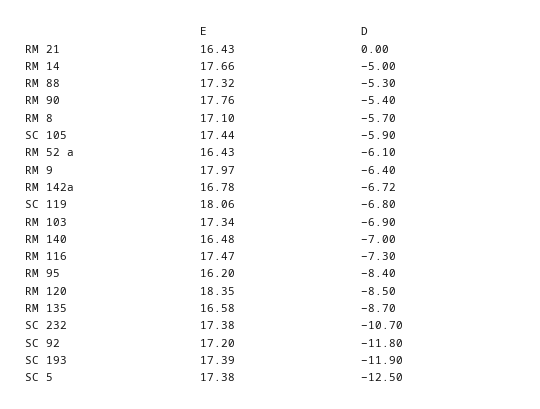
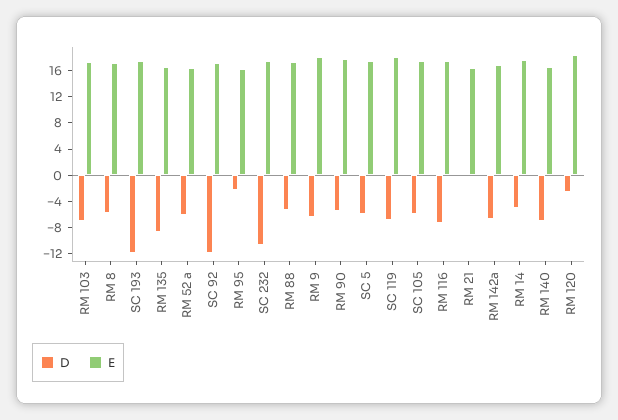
D, RM 95: -8.4 -> -2
D, RM 120: -8.5 -> -2
D, SC 5: -12.5 -> -6

